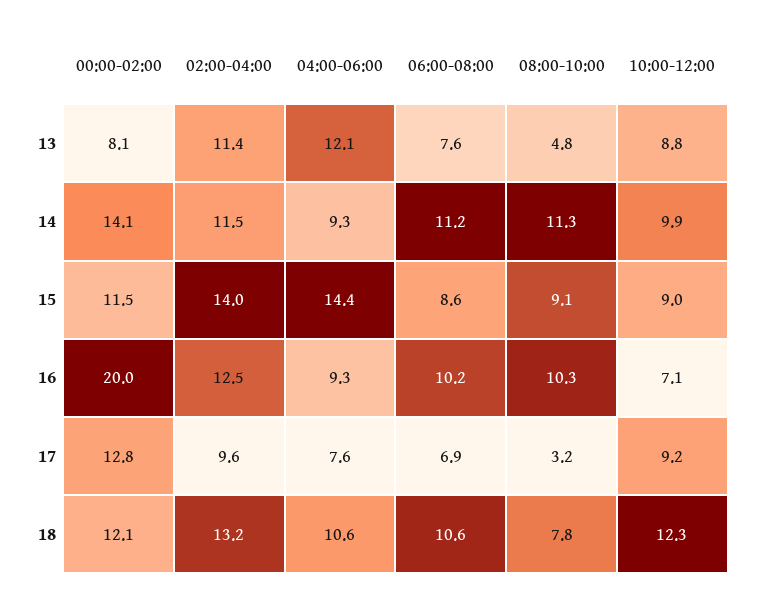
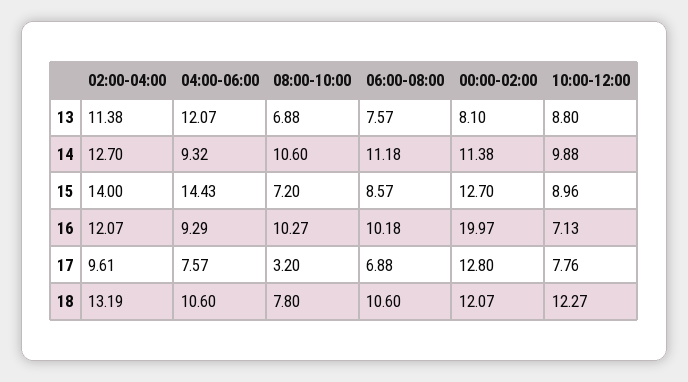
08:00-10:00, 13: 4.8 -> 6.88
00:00-02:00, 14: 14.1 -> 11.38
02:00-04:00, 14: 11.5 -> 12.7
08:00-10:00, 14: 11.3 -> 10.6
00:00-02:00, 15: 11.5 -> 12.7
08:00-10:00, 15: 9.1 -> 7.2
02:00-04:00, 16: 12.5 -> 12.07
10:00-12:00, 17: 9.2 -> 7.76

